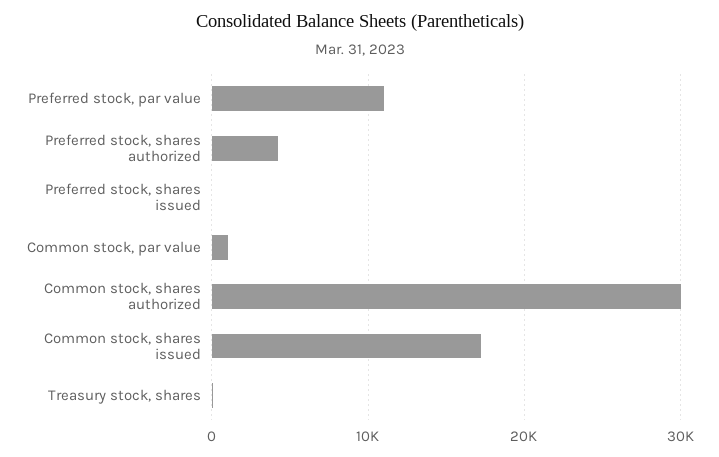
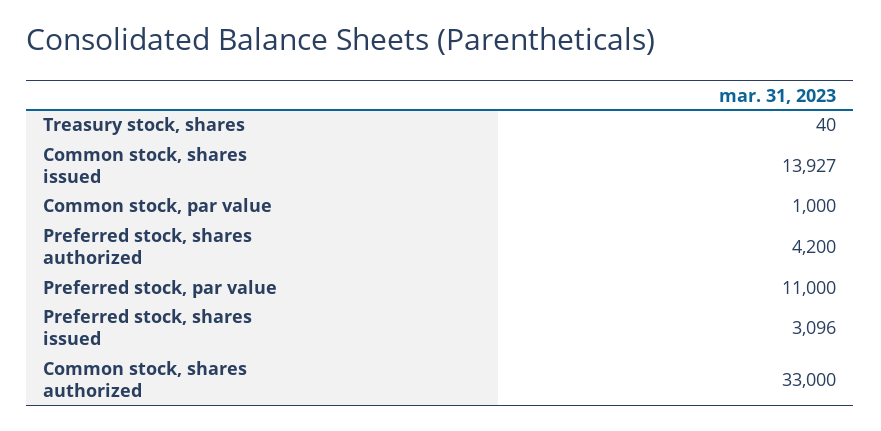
Preferred stock, shares issued: 0 -> 3096
Common stock, shares authorized: 30000 -> 33000
Common stock, shares issued: 17000 -> 13927

